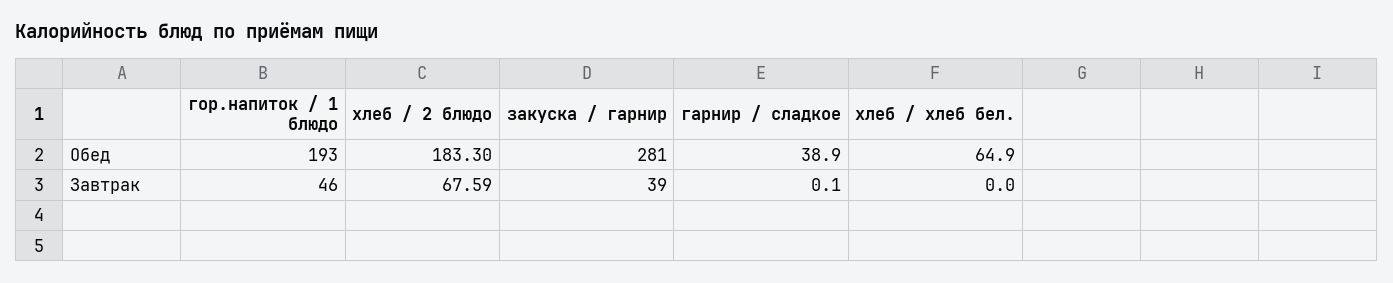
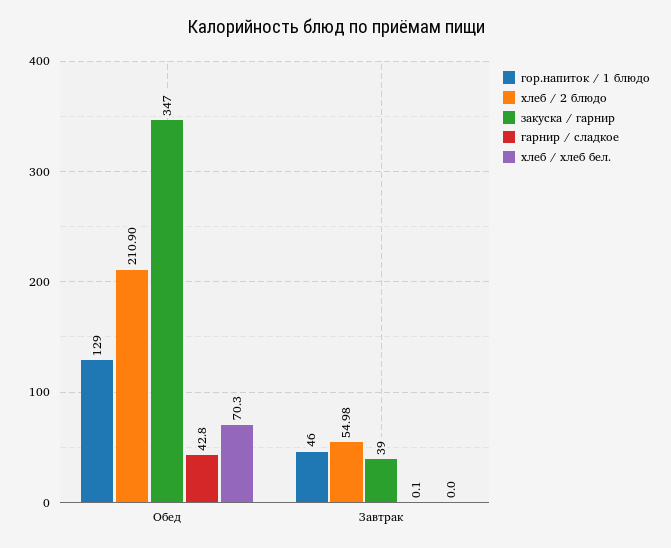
гор.напиток / 1 блюдо, Обед: 193 -> 129
хлеб / 2 блюдо, Обед: 183.3 -> 210.9
закуска / гарнир, Обед: 281 -> 347
гарнир / сладкое, Обед: 38.9 -> 42.8
хлеб / хлеб бел., Обед: 64.9 -> 70.3
хлеб / 2 блюдо, Завтрак: 67.59 -> 54.98

